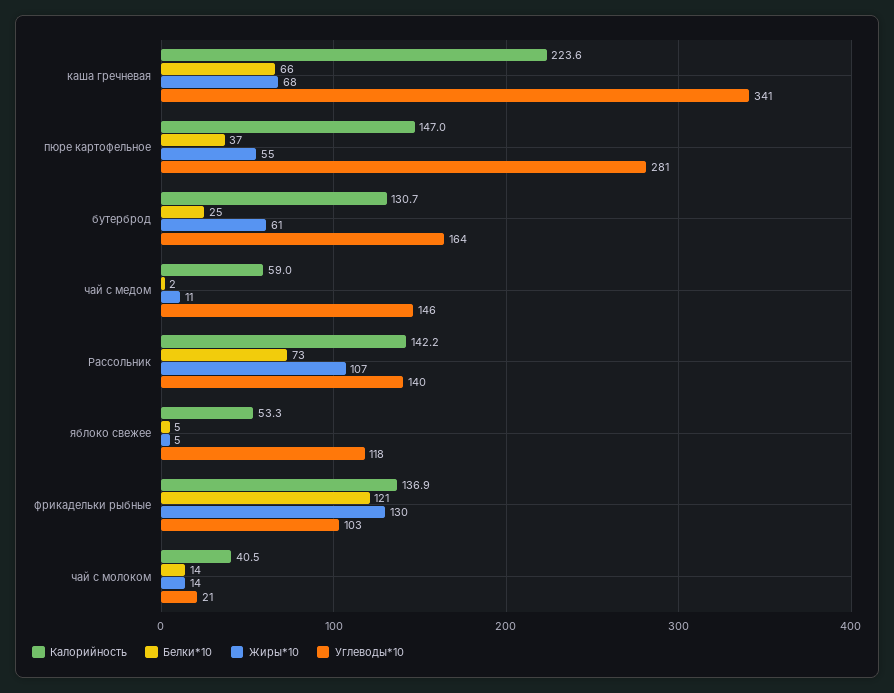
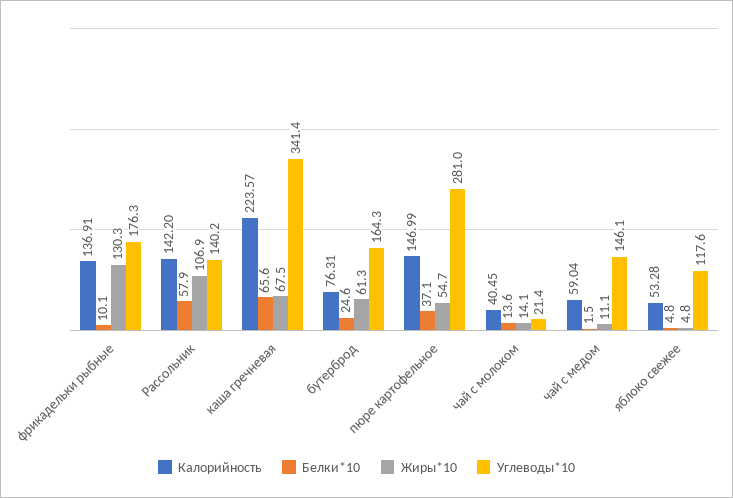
Калорийность, бутерброд: 130.7 -> 76.31
Белки*10, Рассольник: 73 -> 57.9
Белки*10, фрикадельки рыбные: 121 -> 10.1
Углеводы*10, фрикадельки рыбные: 103 -> 176.3

